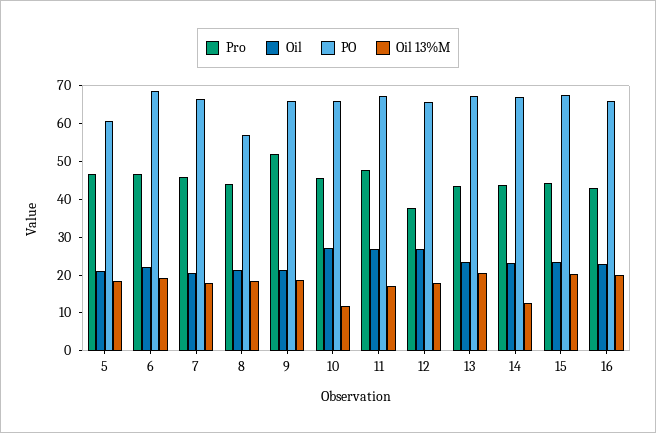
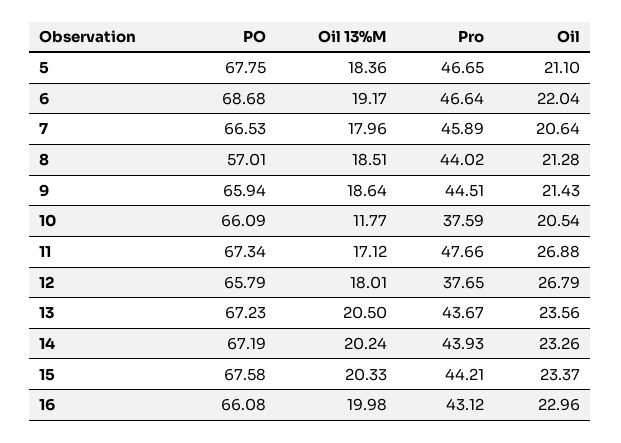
PO, 5: 60 -> 67.75
Pro, 9: 52.5 -> 44.51
Pro, 10: 45 -> 37.59
Oil, 10: 27.5 -> 20.54
Oil 13%M, 14: 12.5 -> 20.24

